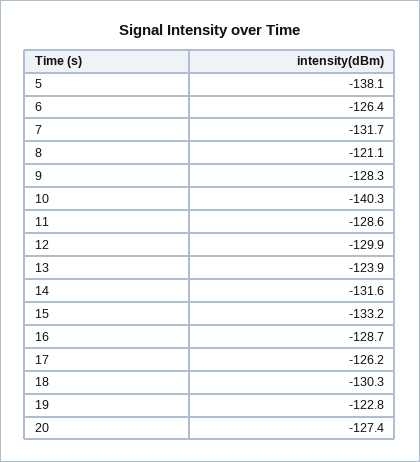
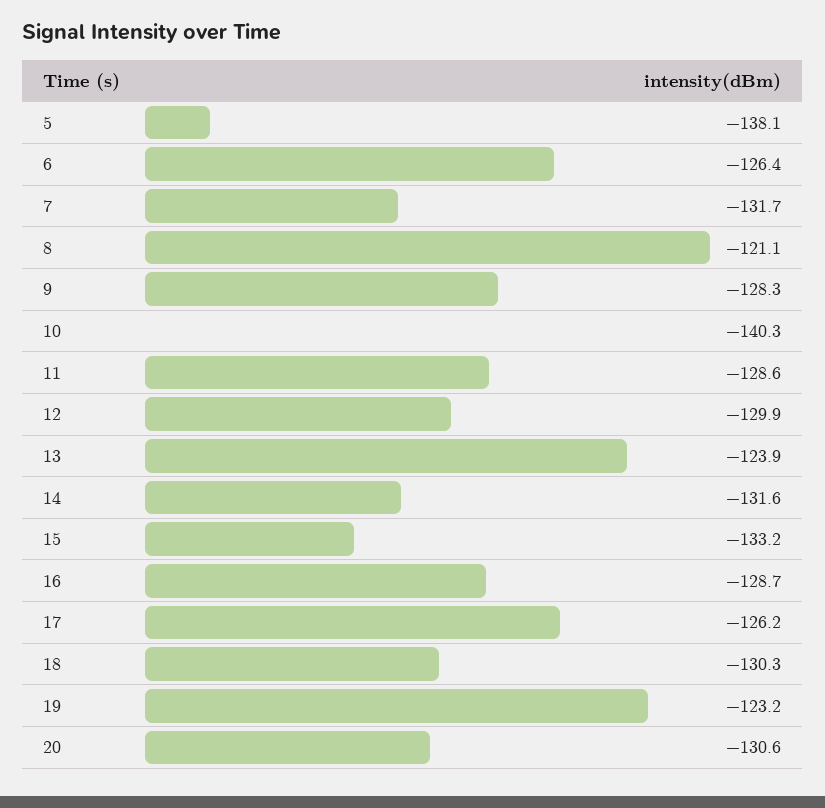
19: -122.8 -> -123.2
20: -127.4 -> -130.6

